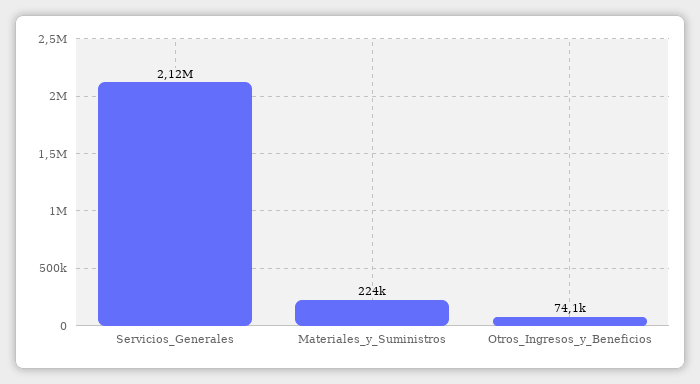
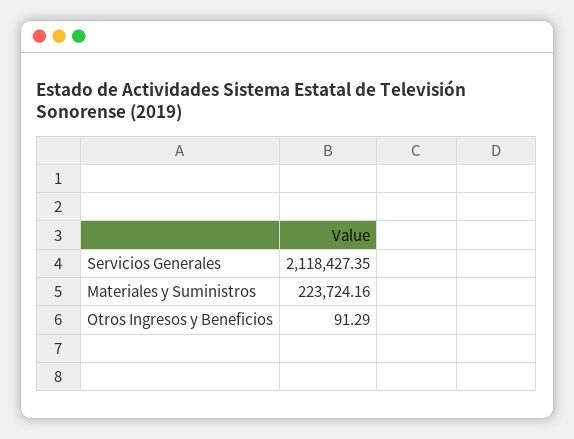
Otros_Ingresos_y_Beneficios: 74100 -> 91.29

